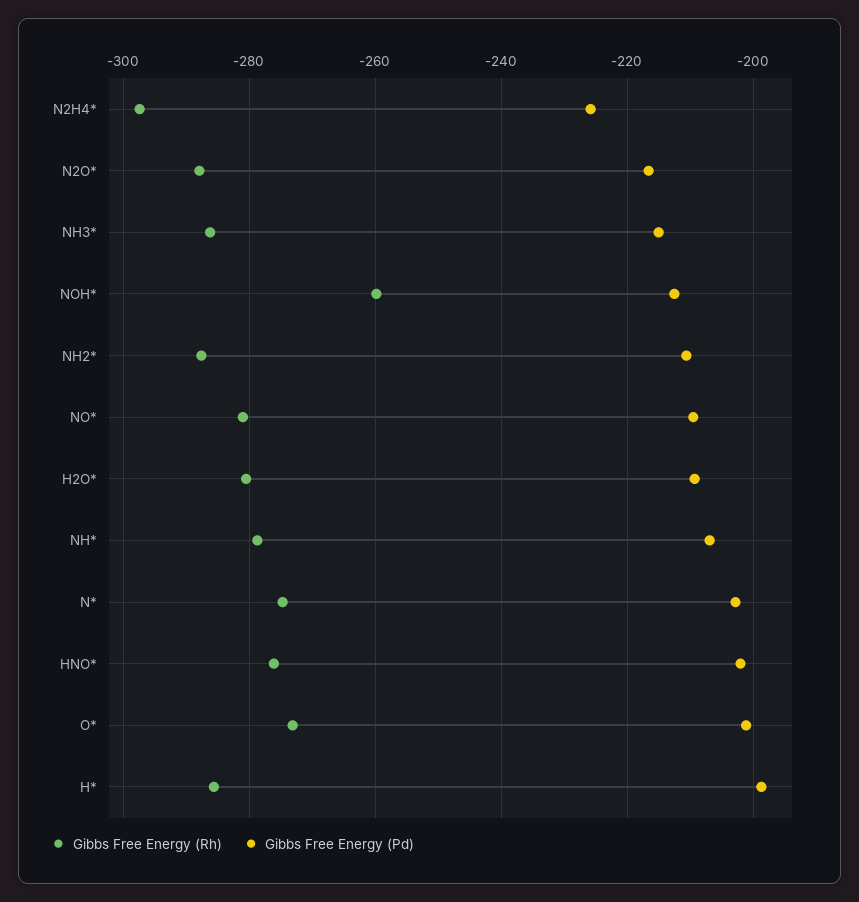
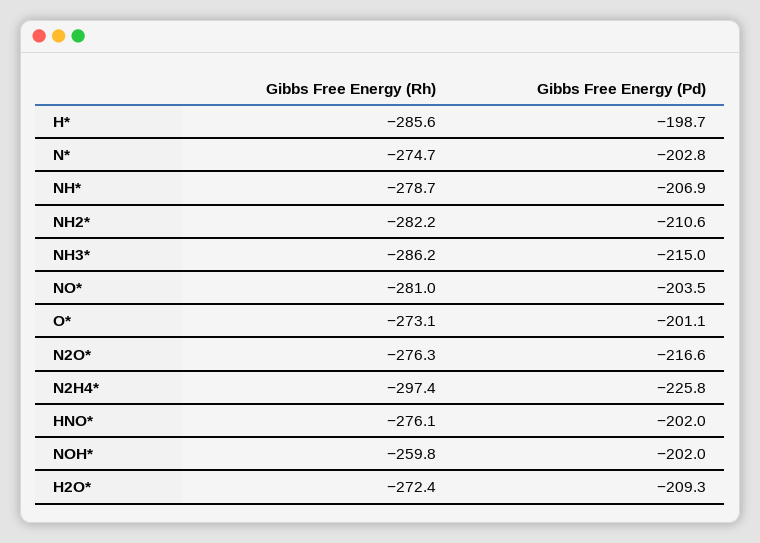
Gibbs Free Energy (Rh), N2O*: -288 -> -276.3
Gibbs Free Energy (Pd), NOH*: -212 -> -202
Gibbs Free Energy (Rh), NH2*: -288 -> -282.2
Gibbs Free Energy (Pd), NO*: -210 -> -203.5
Gibbs Free Energy (Rh), H2O*: -280 -> -272.4

